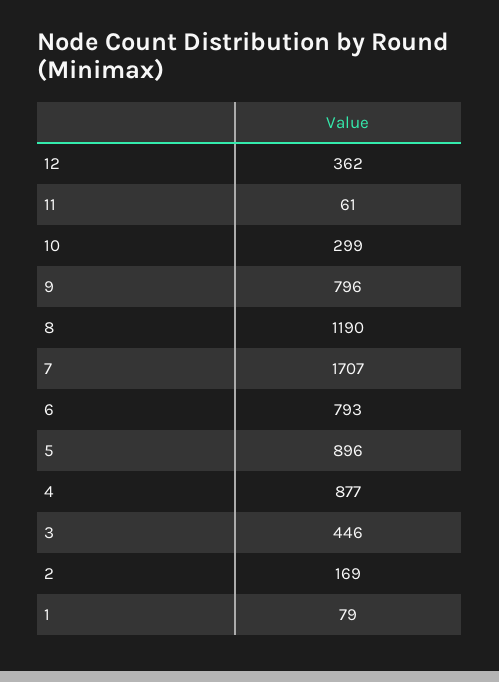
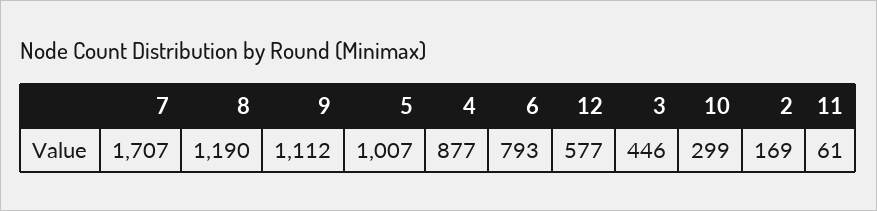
12: 362 -> 577
9: 796 -> 1112
5: 896 -> 1007
1: 79 -> none

